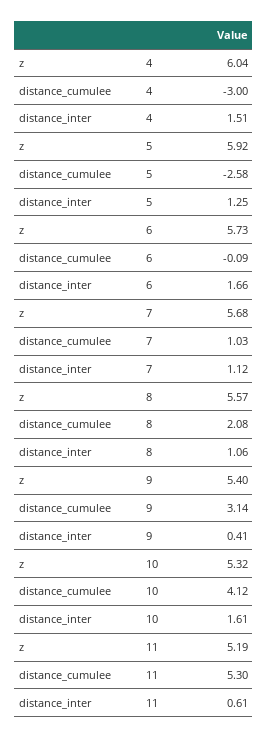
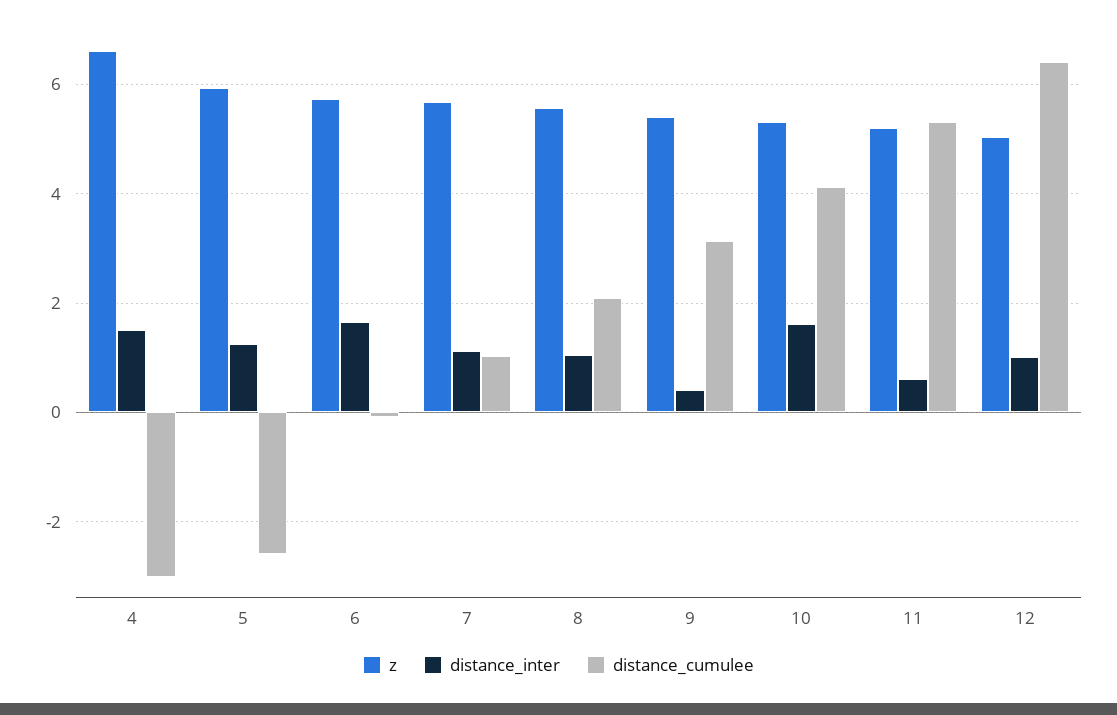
z, 4: 6.04 -> 6.6
z, 12: none -> 5
distance_inter, 12: none -> 1
distance_cumulee, 12: none -> 6.4

